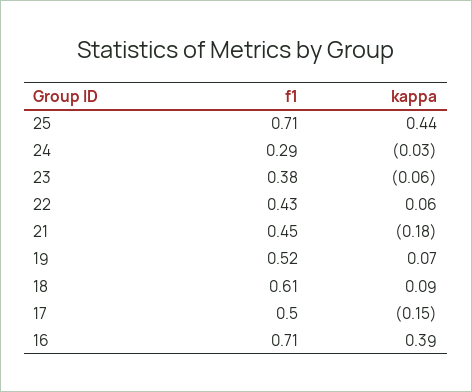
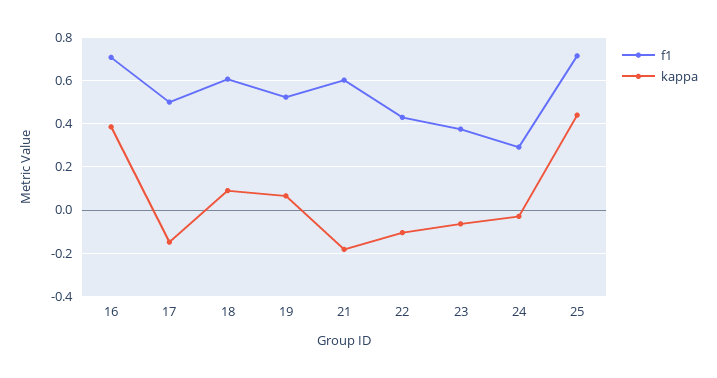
kappa, 22: 0.06 -> -0.1
f1, 21: 0.45 -> 0.6

